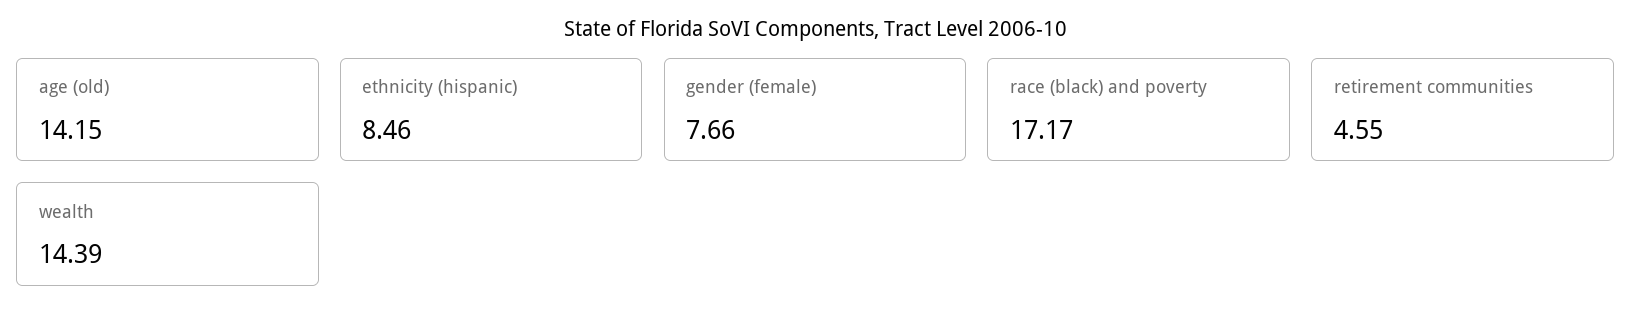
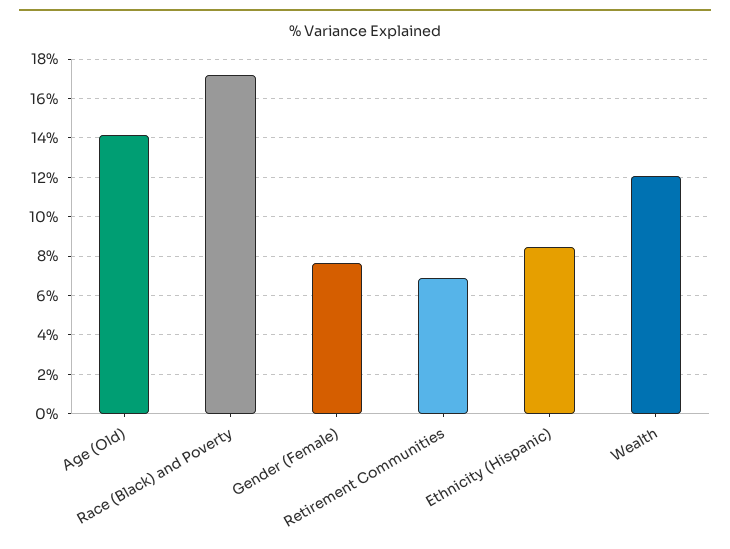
retirement communities: 4.55 -> 7
wealth: 14.39 -> 12

